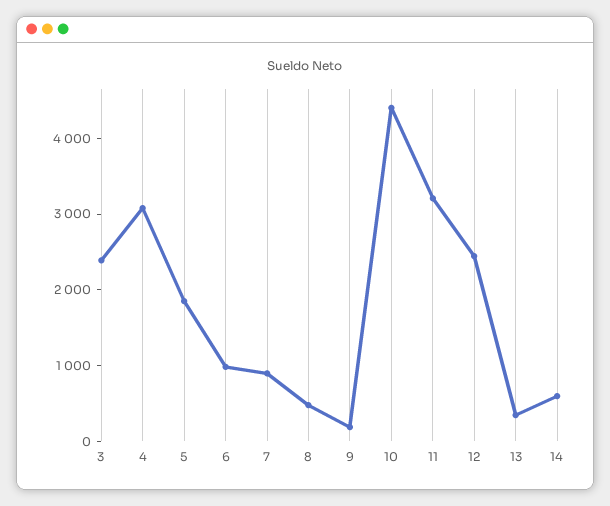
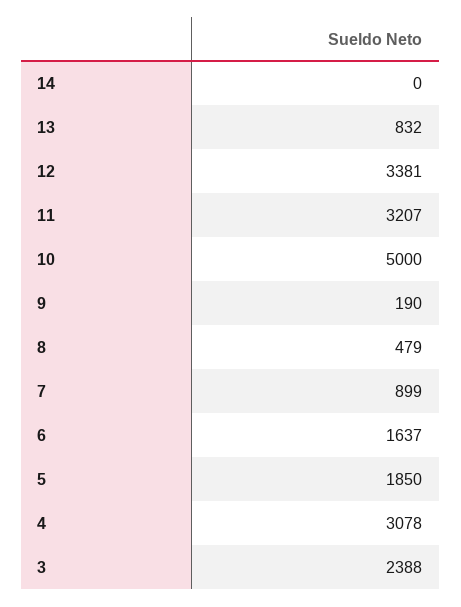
6: 1000 -> 1637
10: 4400 -> 5000
12: 2400 -> 3381
13: 400 -> 832
14: 600 -> 0

